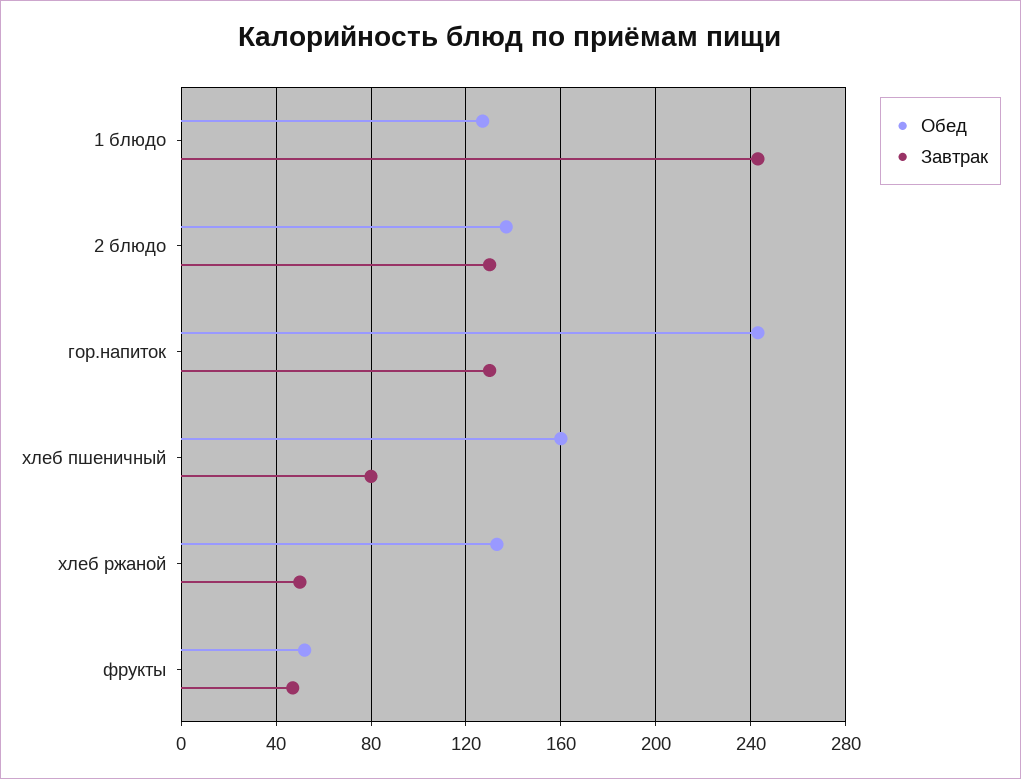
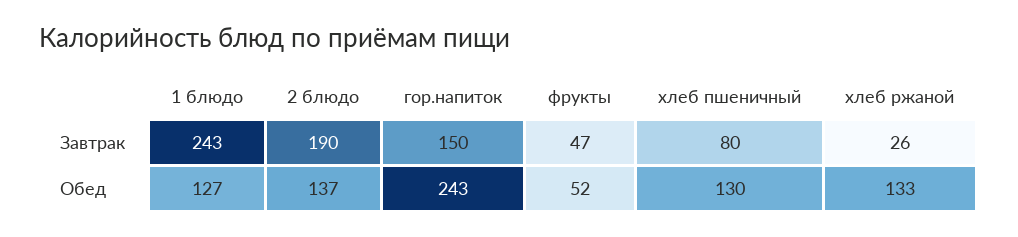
Завтрак, 2 блюдо: 130 -> 190
Завтрак, гор.напиток: 130 -> 150
Обед, хлеб пшеничный: 160 -> 130
Завтрак, хлеб ржаной: 50 -> 26

